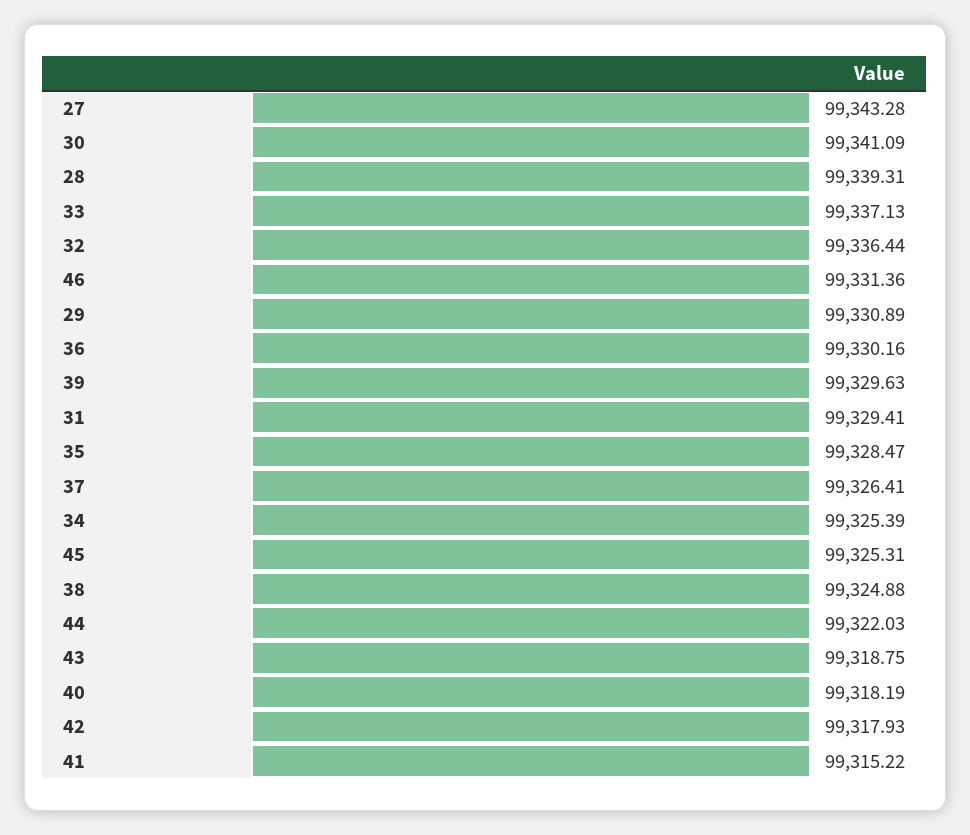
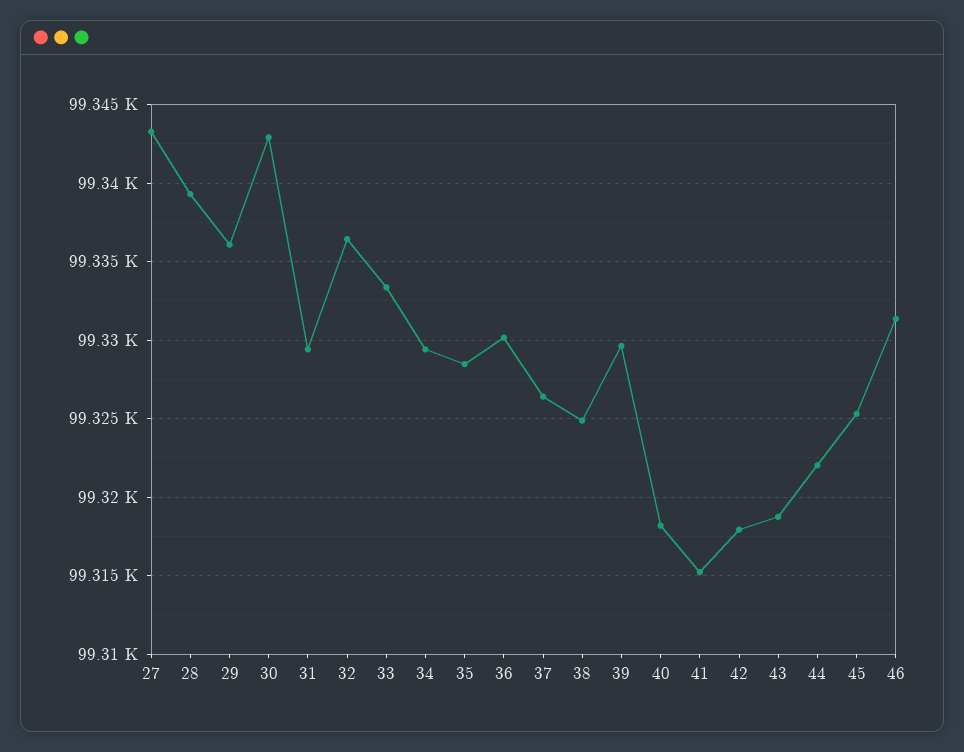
30: 99341.09 -> 99343
33: 99337.13 -> 99333.5
29: 99330.89 -> 99336
34: 99325.39 -> 99329.5

